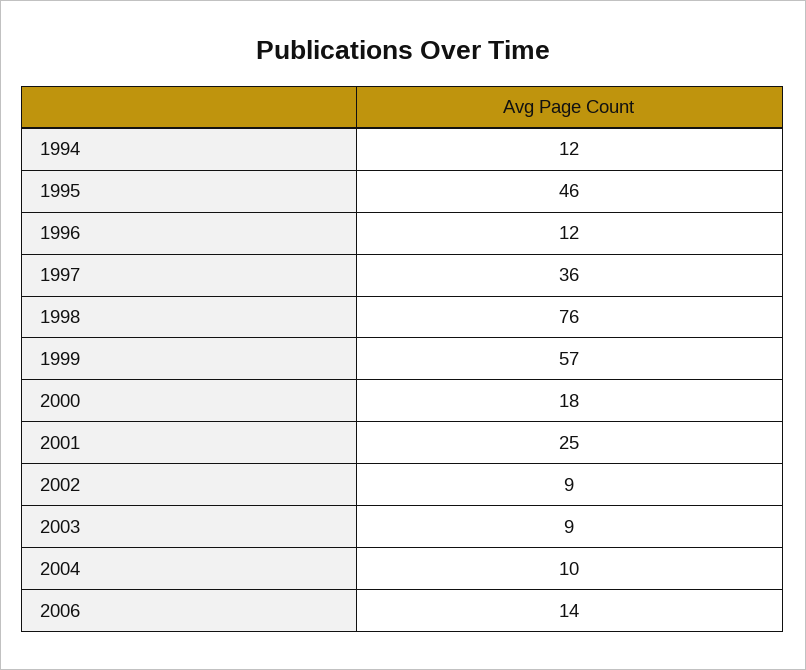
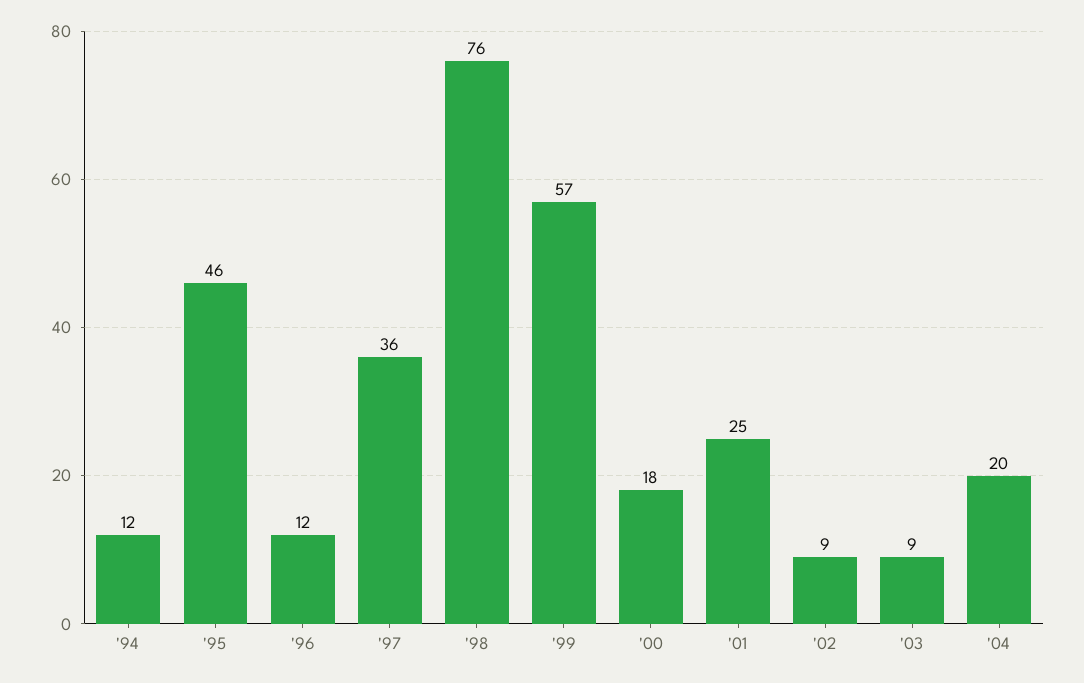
2004: 10 -> 20
2006: 14 -> none

